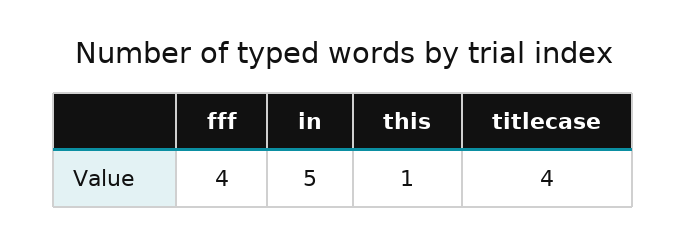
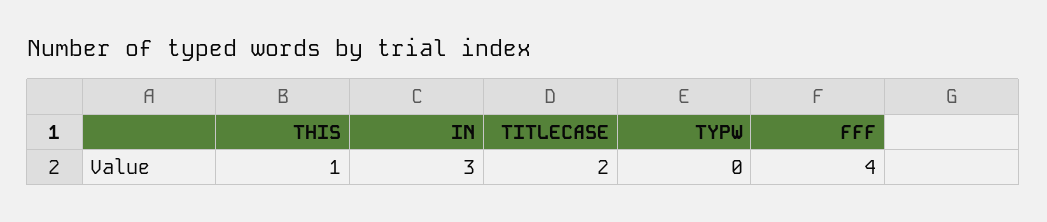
in: 5 -> 3
titlecase: 4 -> 2
TYPW: none -> 0

